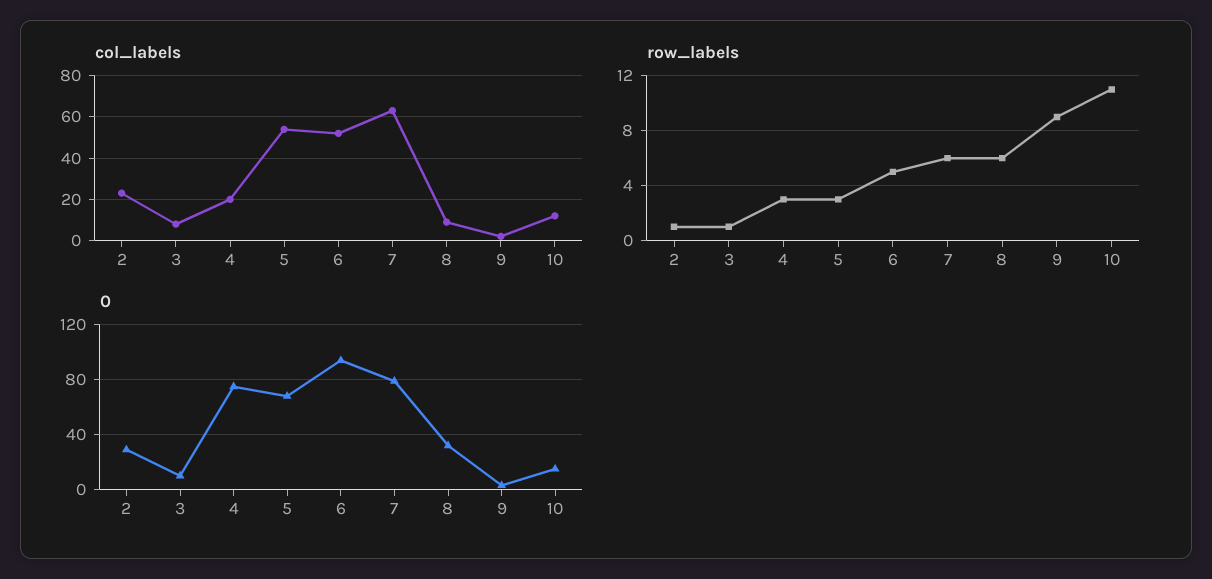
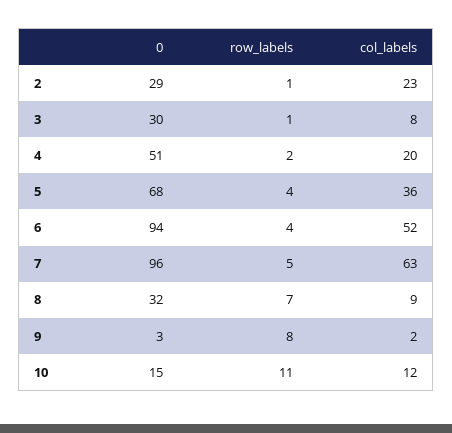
col_labels, 5: 55 -> 36
row_labels, 4: 3 -> 2
row_labels, 5: 3 -> 4
row_labels, 6: 5 -> 4
row_labels, 7: 6 -> 5
row_labels, 8: 6 -> 7
row_labels, 9: 9 -> 8
0, 3: 10 -> 30
0, 4: 75 -> 51
0, 7: 80 -> 96

